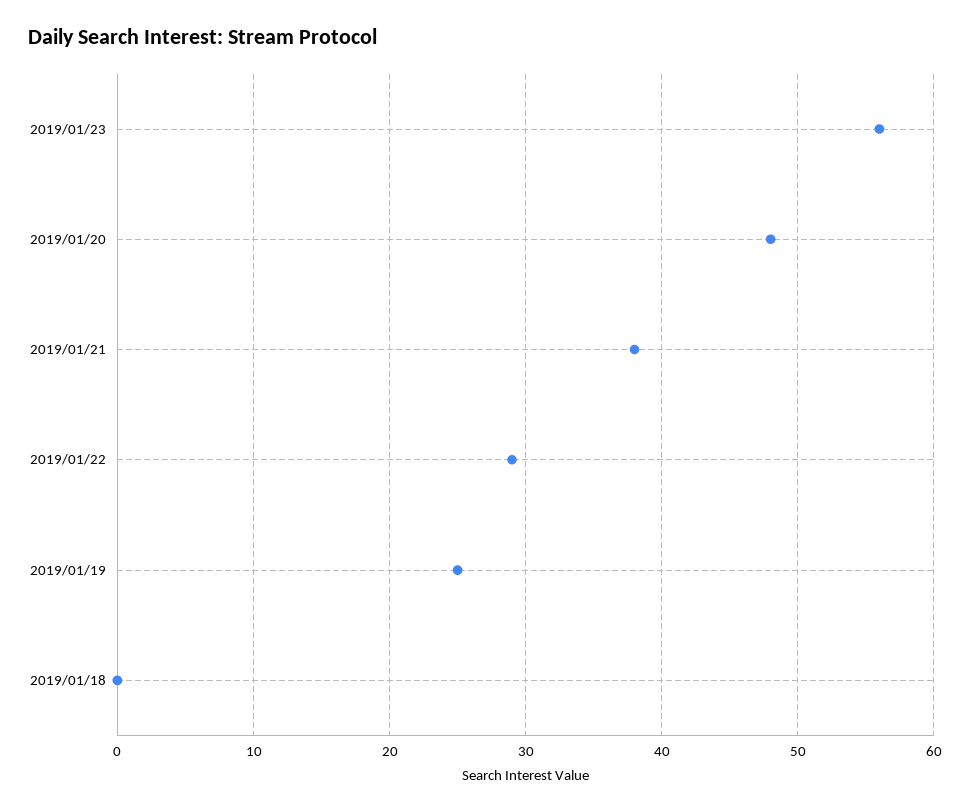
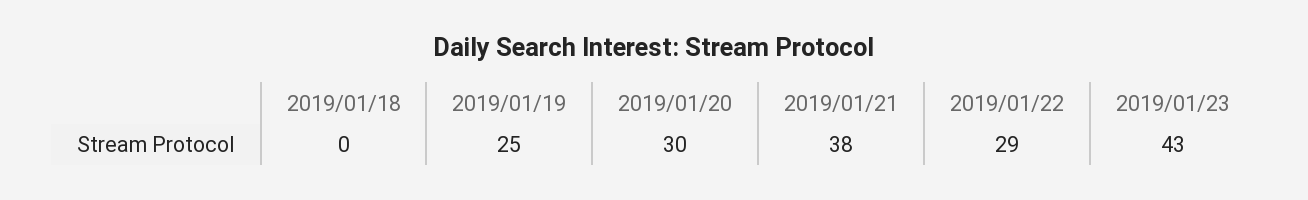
2019/01/23: 56 -> 43
2019/01/20: 48 -> 30

